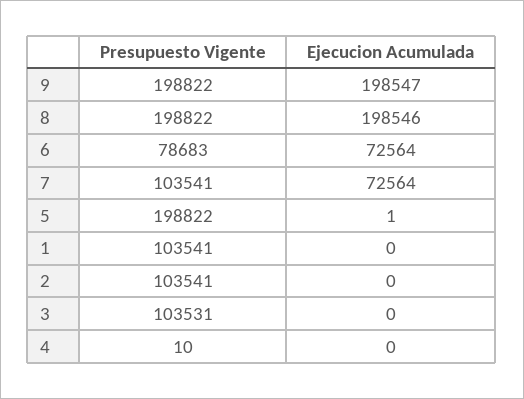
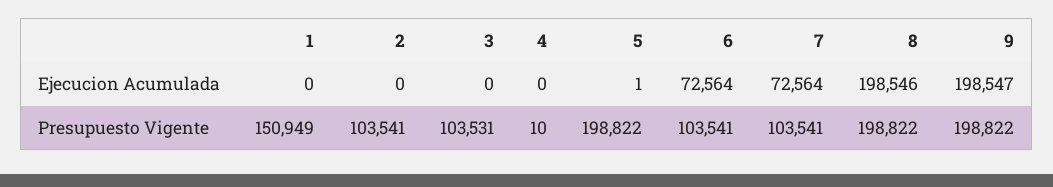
Presupuesto Vigente, 6: 78683 -> 103541
Presupuesto Vigente, 1: 103541 -> 150949

